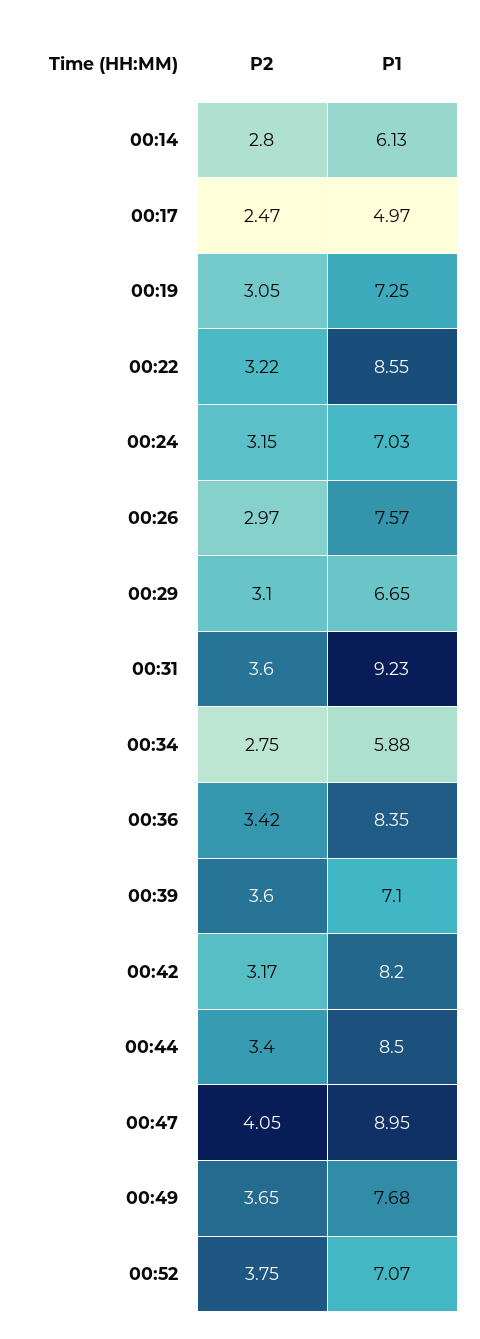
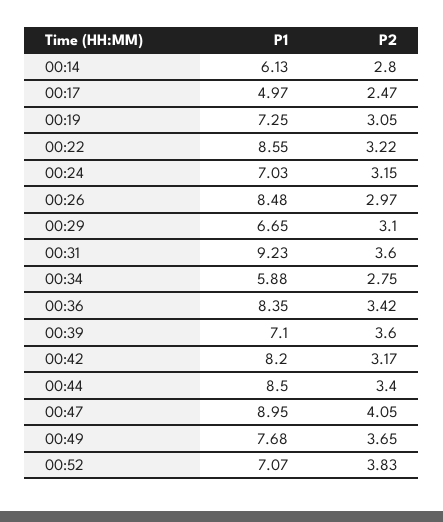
P1, 00:26: 7.57 -> 8.48
P2, 00:52: 3.75 -> 3.83

